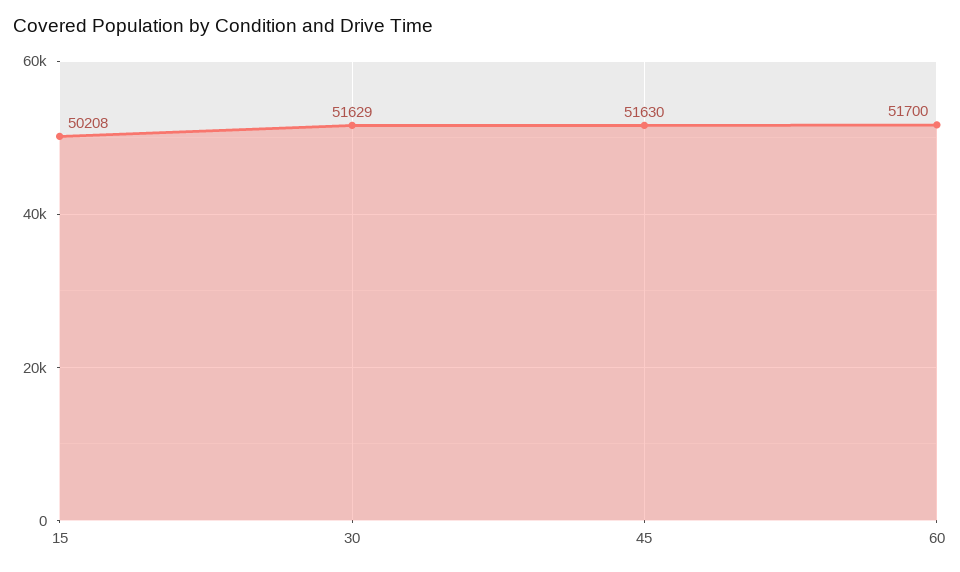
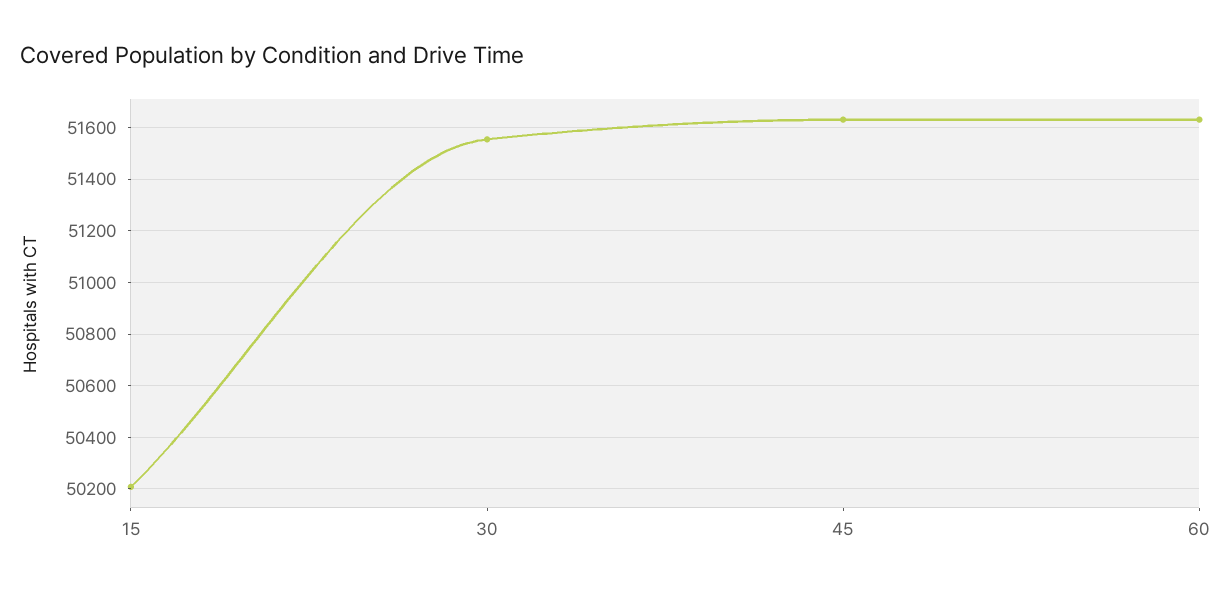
30: 51629 -> 51550
60: 51700 -> 51625

